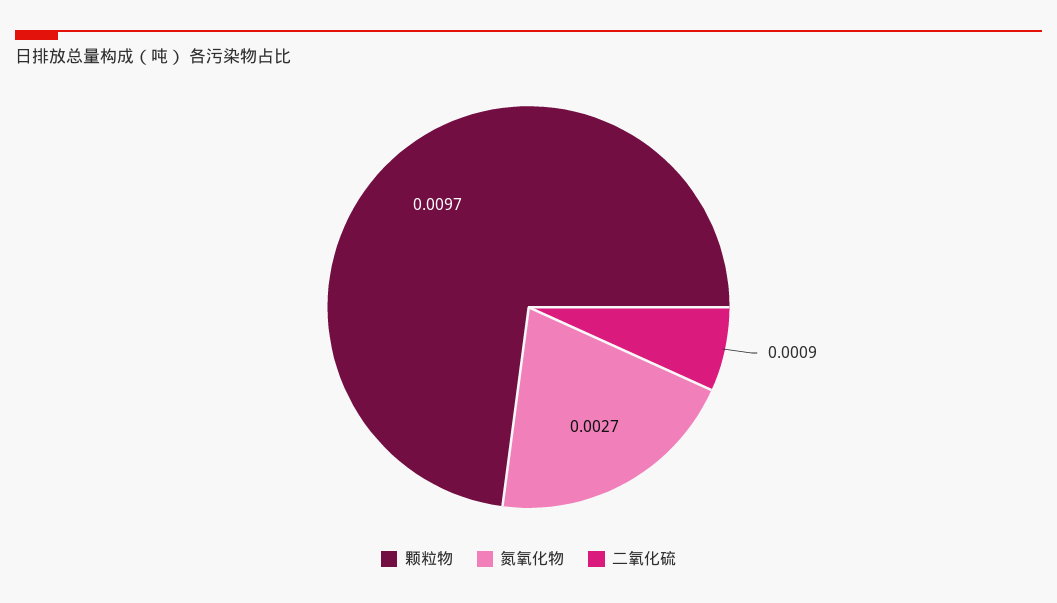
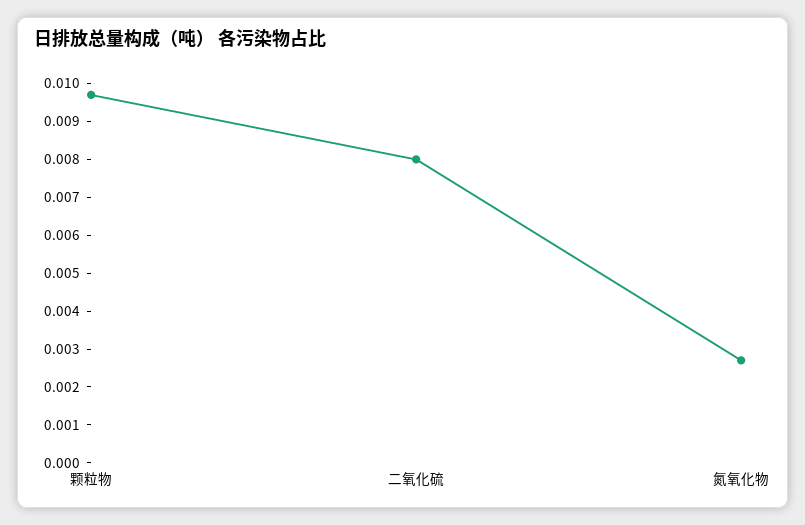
二氧化硫: 0.0009 -> 0.008

